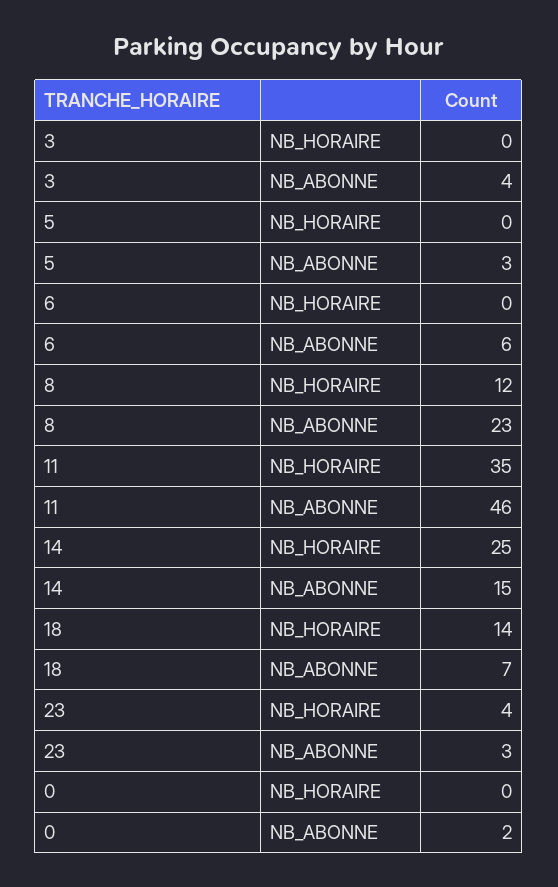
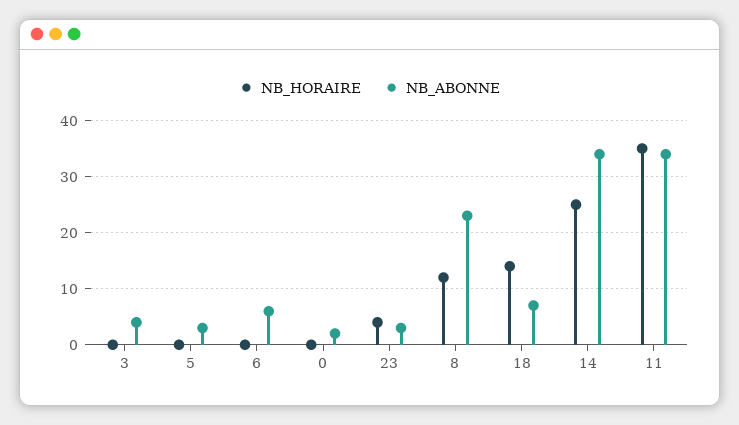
NB_ABONNE, 11: 46 -> 35
NB_ABONNE, 14: 15 -> 35

